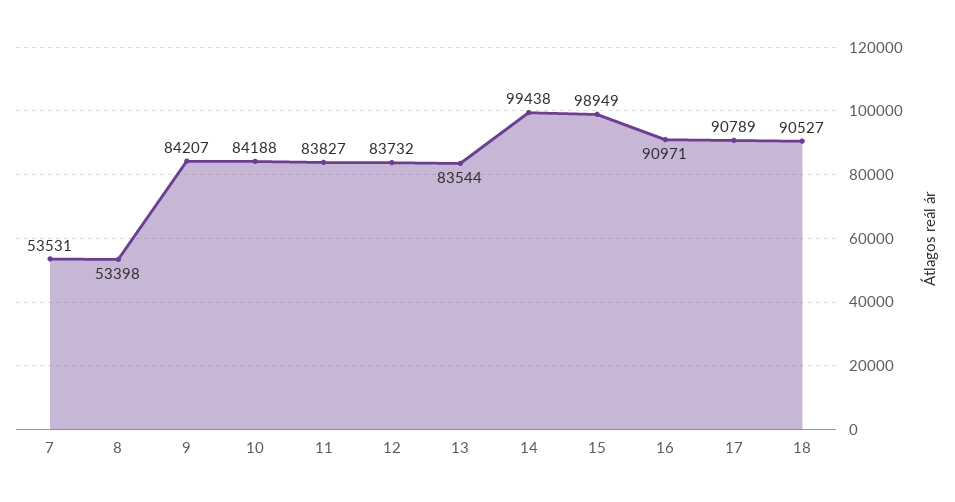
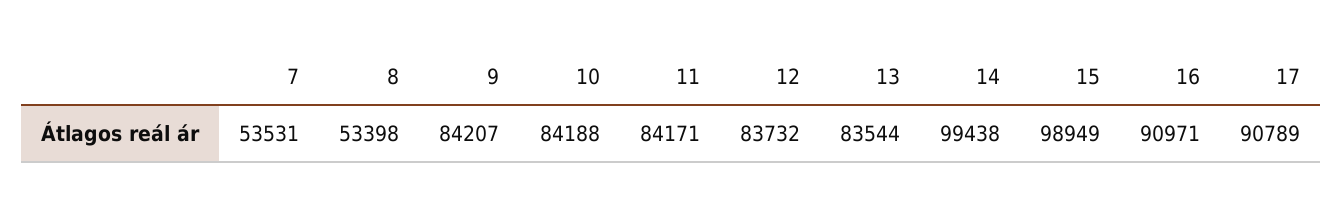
11: 83827 -> 84171
18: 90527 -> none

